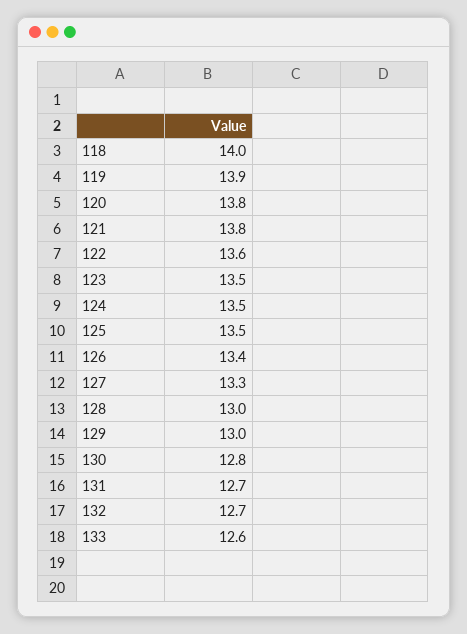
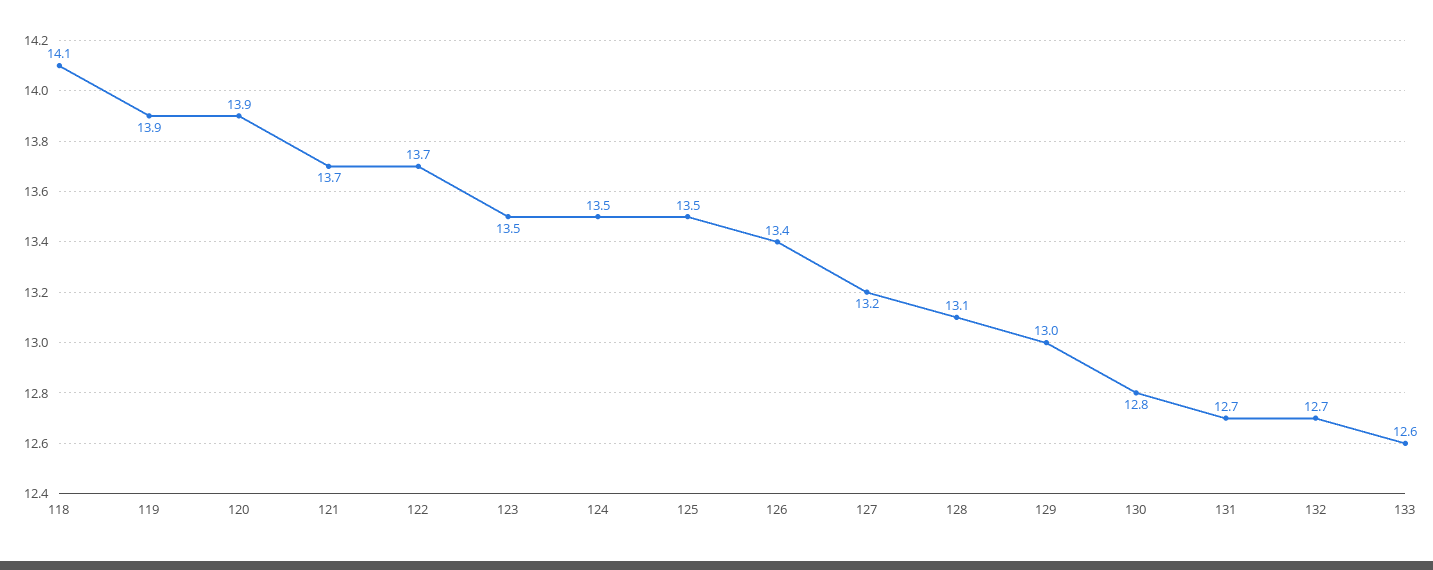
118: 14 -> 14.1
120: 13.8 -> 13.9
121: 13.8 -> 13.7
122: 13.6 -> 13.7
127: 13.3 -> 13.2
128: 13 -> 13.1

